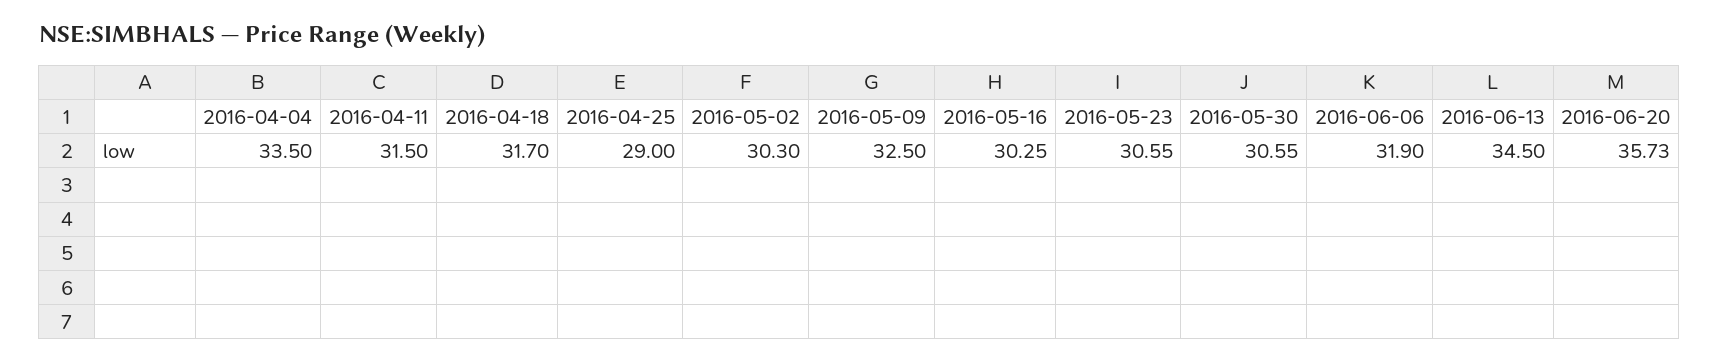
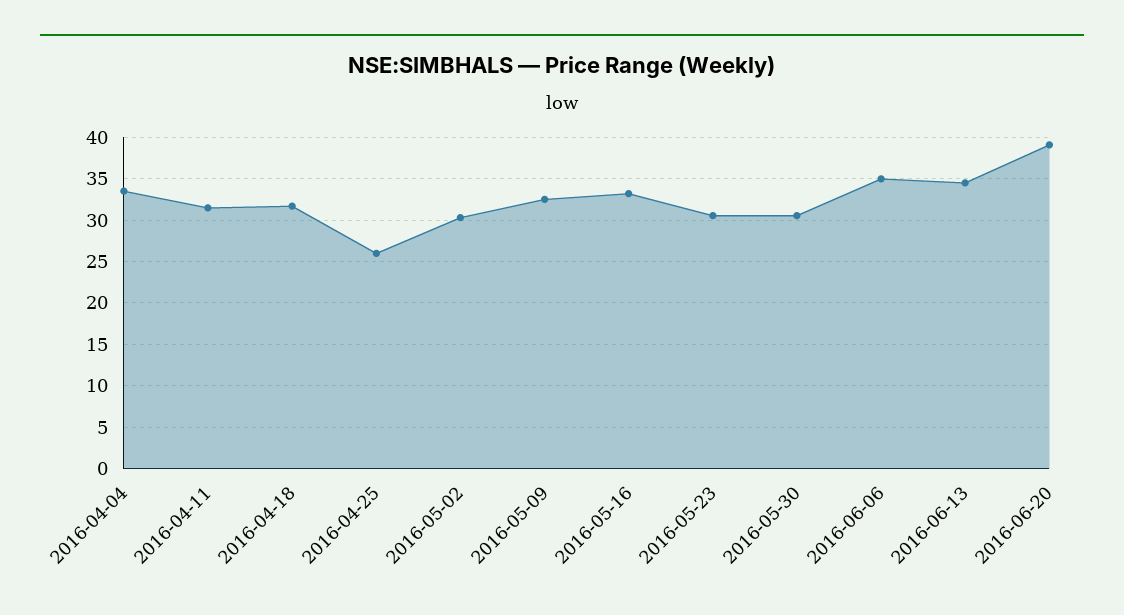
2016-04-25: 29 -> 26
2016-05-16: 30.25 -> 33
2016-06-06: 31.9 -> 35
2016-06-20: 35.73 -> 39

